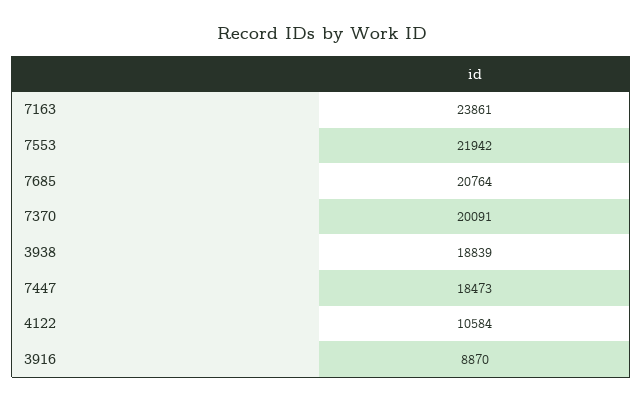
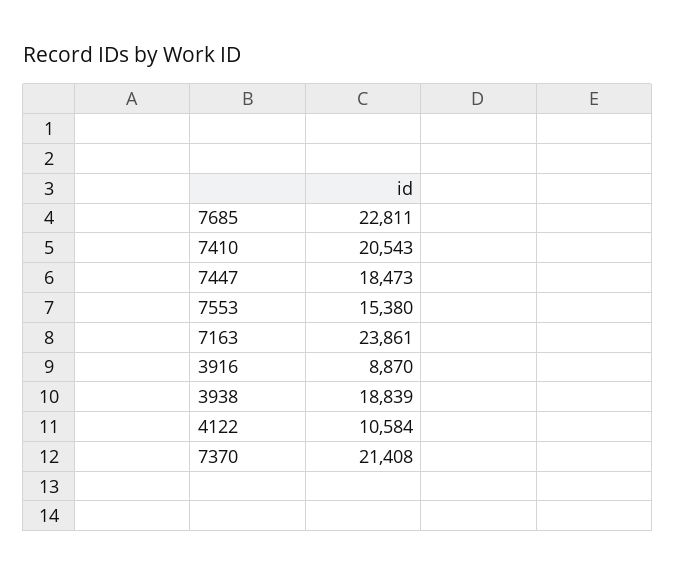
7553: 21942 -> 15380
7685: 20764 -> 22811
7370: 20091 -> 21408
7410: none -> 20543

